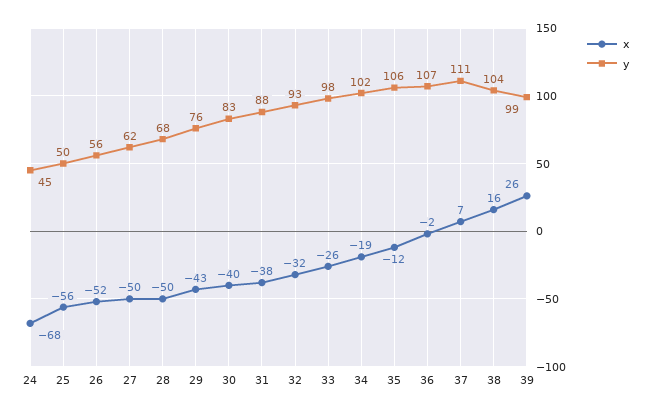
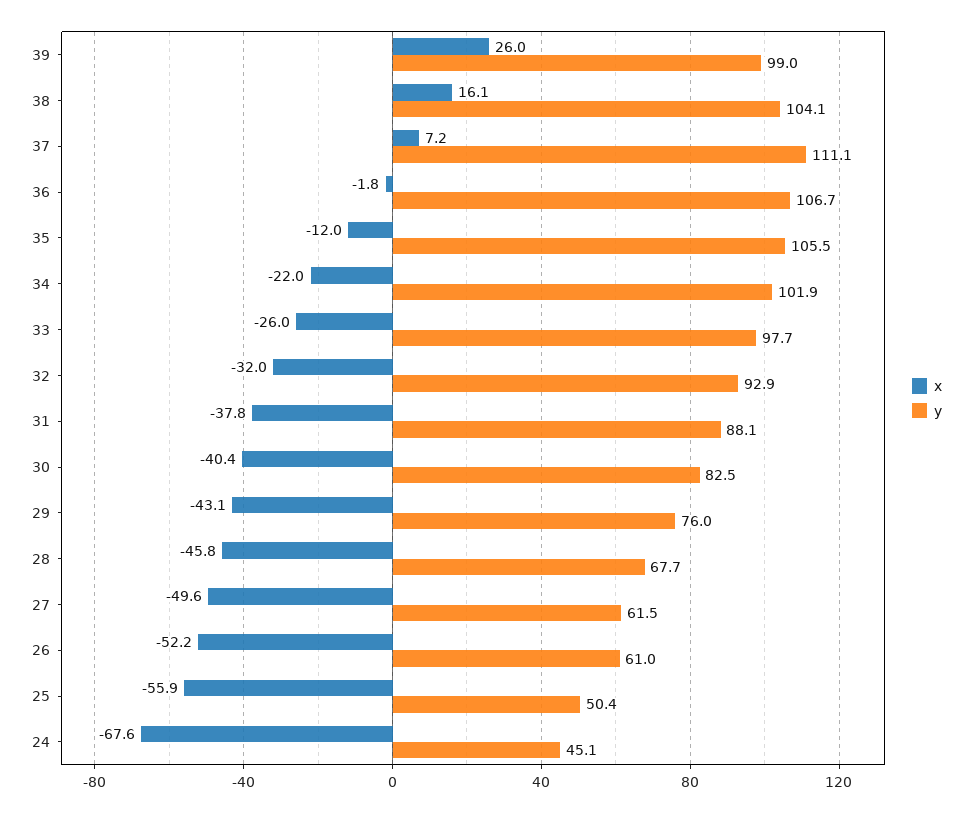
y, 26: 56 -> 61
x, 28: -50 -> -45.8
x, 34: -19 -> -22

